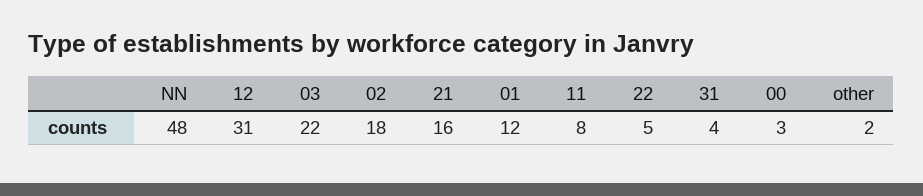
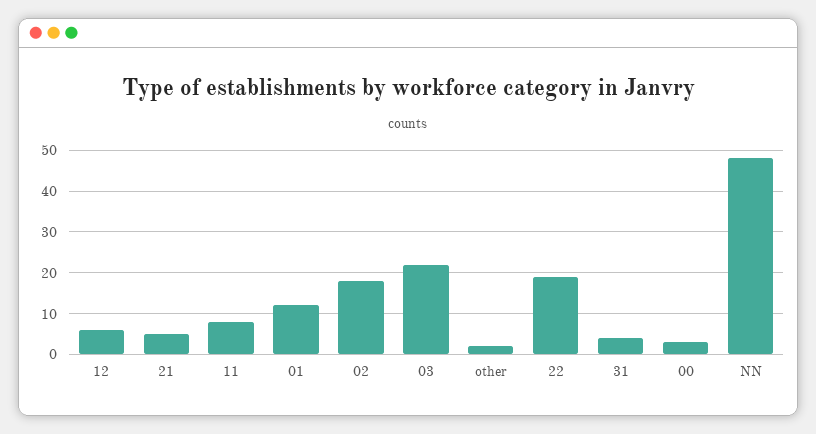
12: 31 -> 5
21: 16 -> 5
22: 5 -> 20

